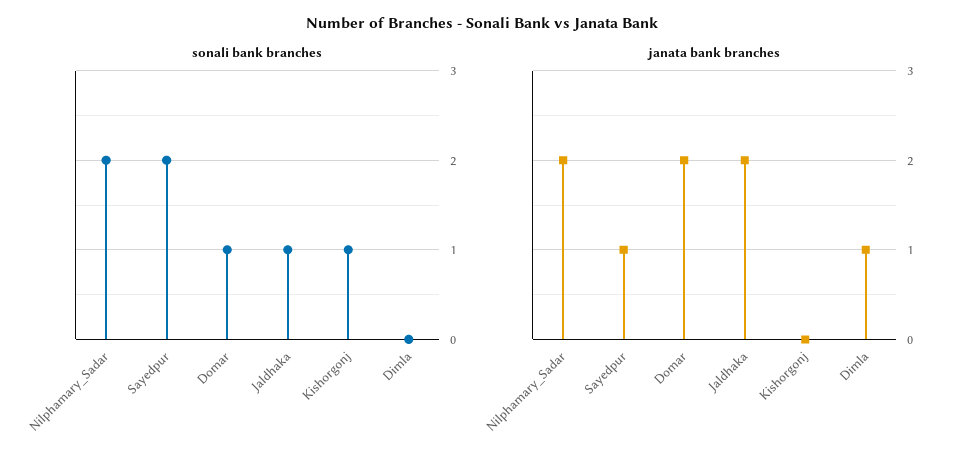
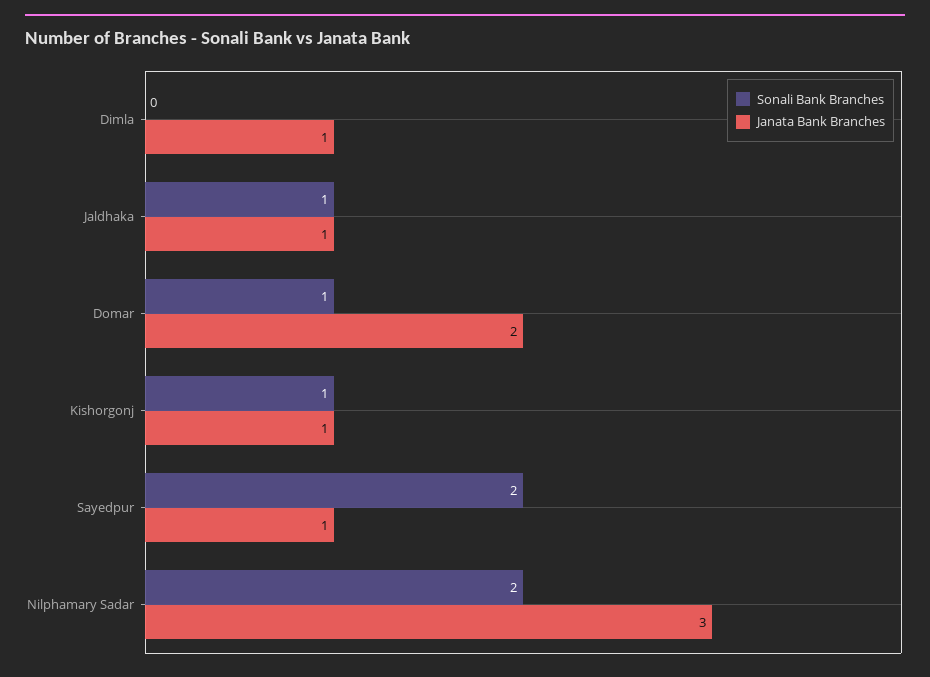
janata bank branches, Nilphamary_Sadar: 2 -> 3
janata bank branches, Jaldhaka: 2 -> 1
janata bank branches, Kishorgonj: 0 -> 1

